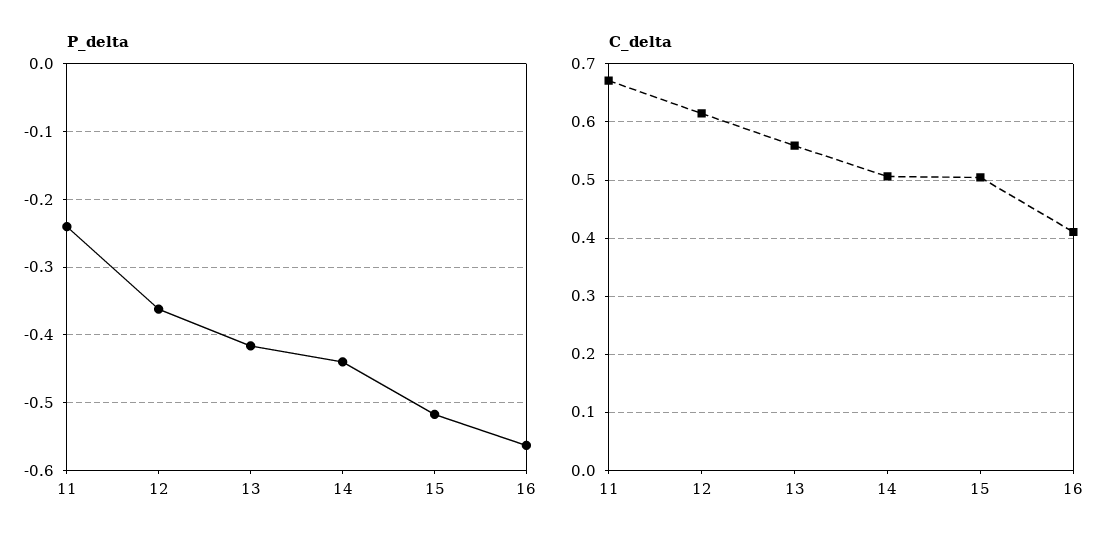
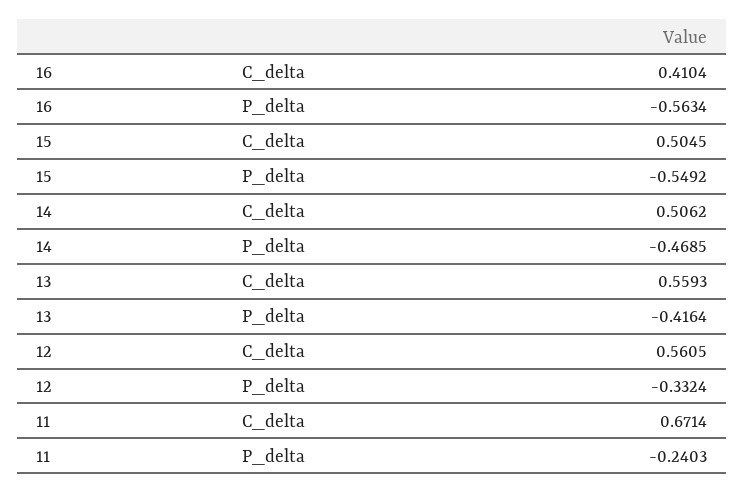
P_delta, 12: -0.36 -> -0.3324
P_delta, 14: -0.44 -> -0.4685
P_delta, 15: -0.52 -> -0.5492
C_delta, 12: 0.62 -> 0.5605

